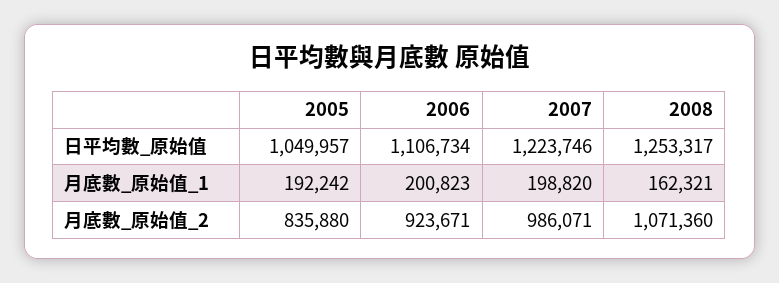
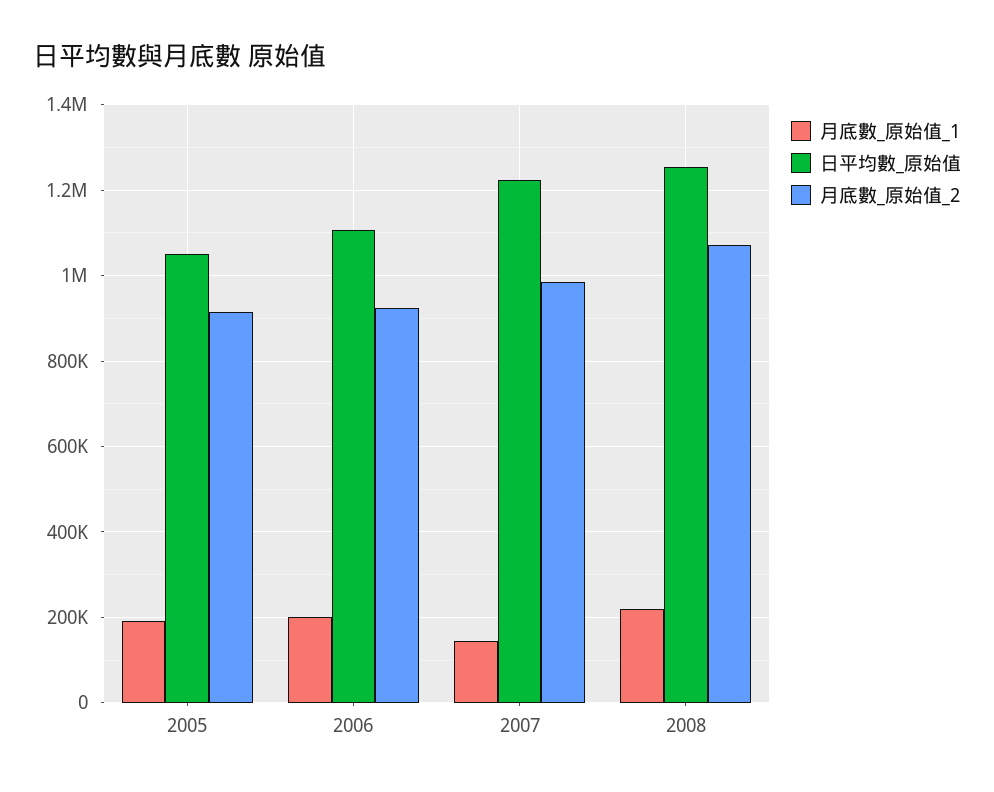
月底數_原始值_1, 2007: 198820 -> 140000
月底數_原始值_1, 2008: 162321 -> 220000
月底數_原始值_2, 2005: 835880 -> 920000

